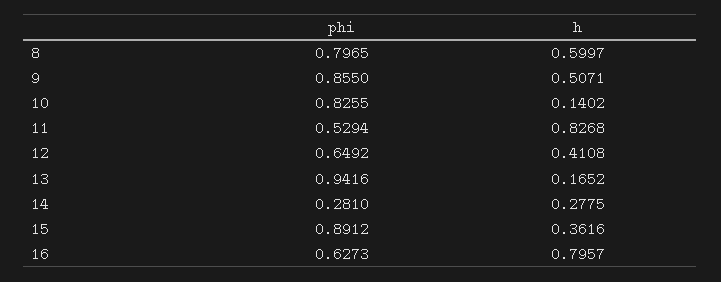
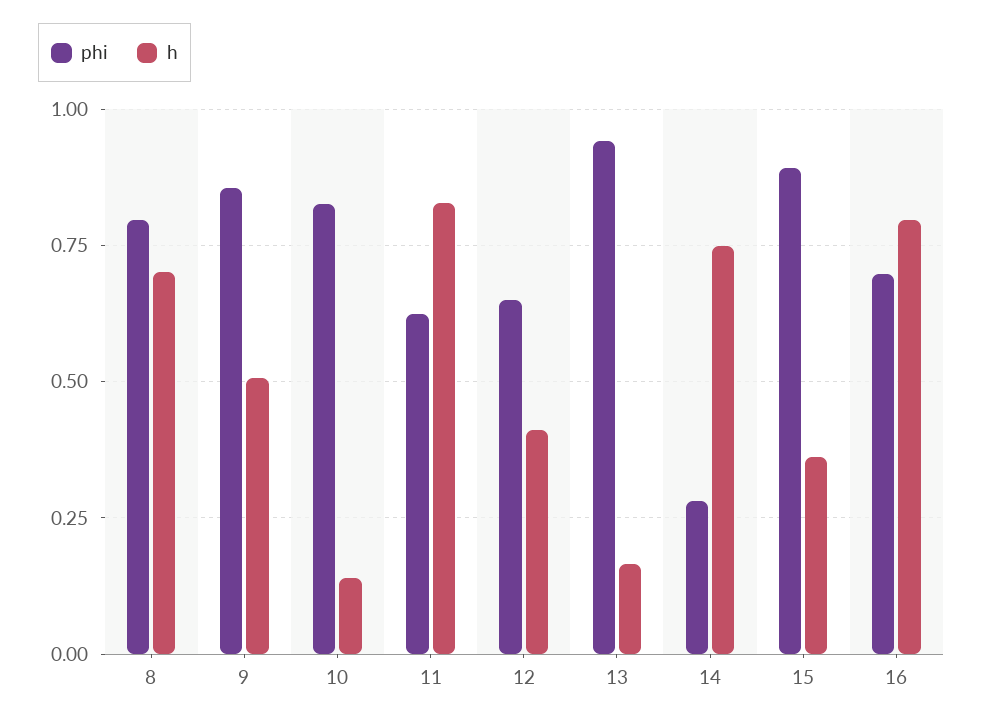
h, 8: 0.5997 -> 0.7
phi, 11: 0.5294 -> 0.625
h, 14: 0.2775 -> 0.75
phi, 16: 0.6273 -> 0.7

